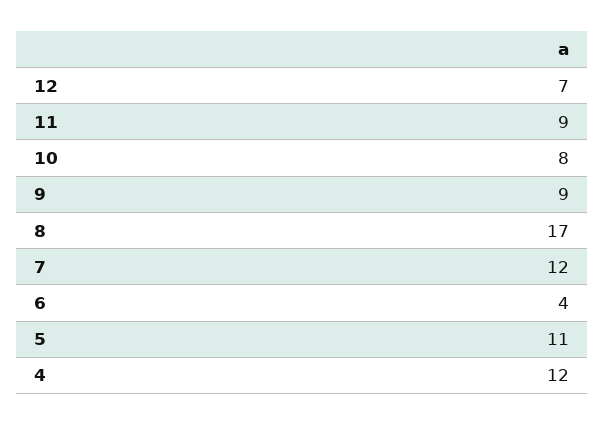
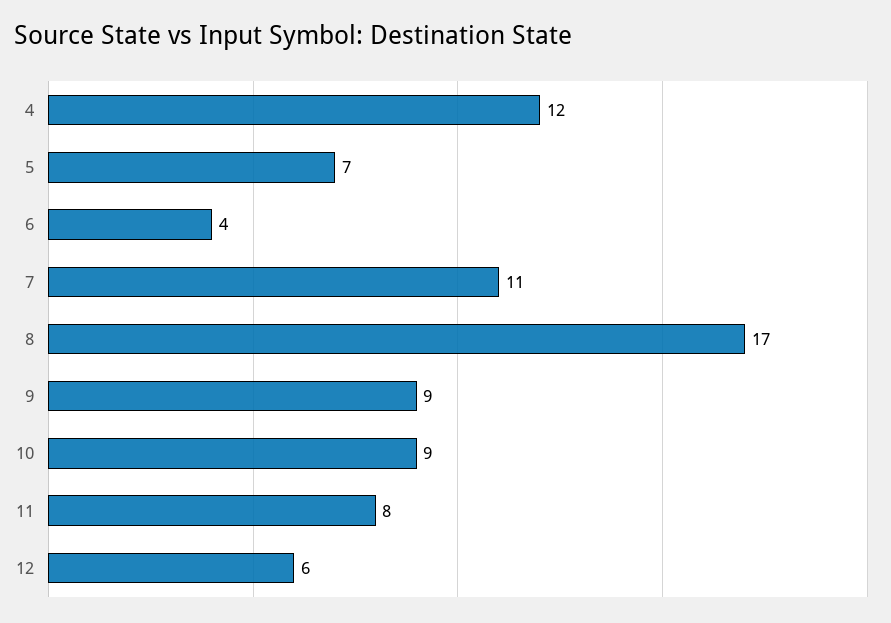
12: 7 -> 6
11: 9 -> 8
10: 8 -> 9
7: 12 -> 11
5: 11 -> 7

